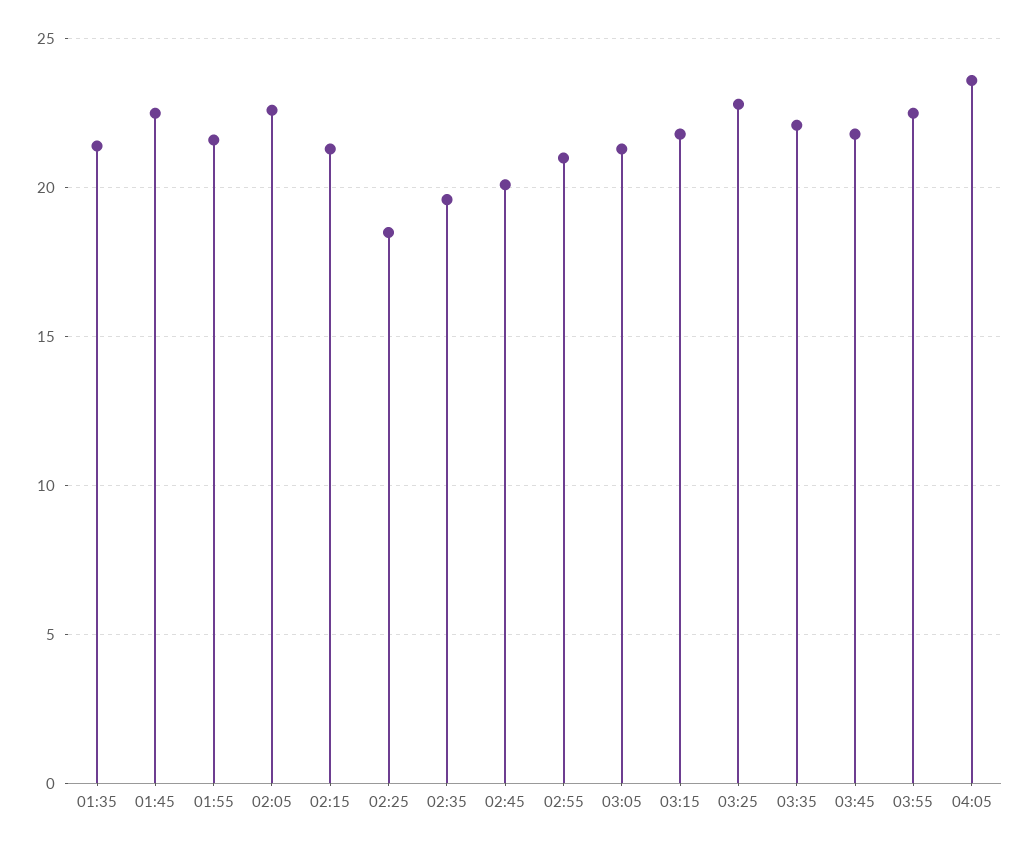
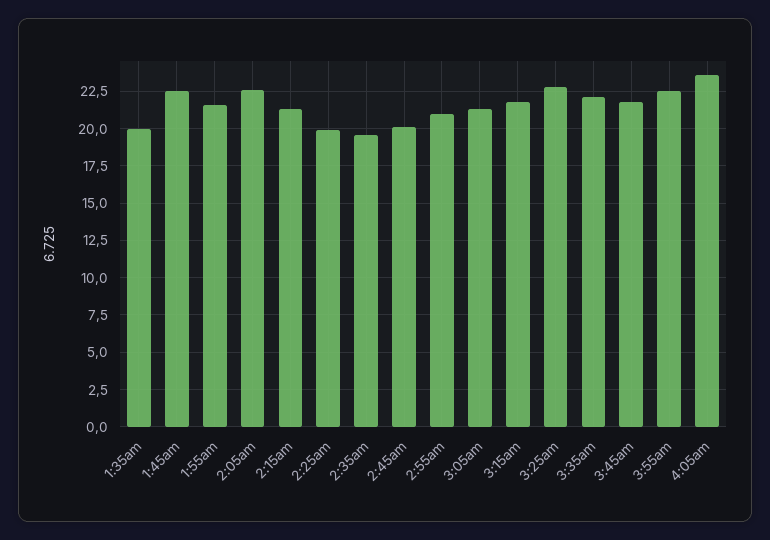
01:35: 21.5 -> 20
02:25: 18.5 -> 20

